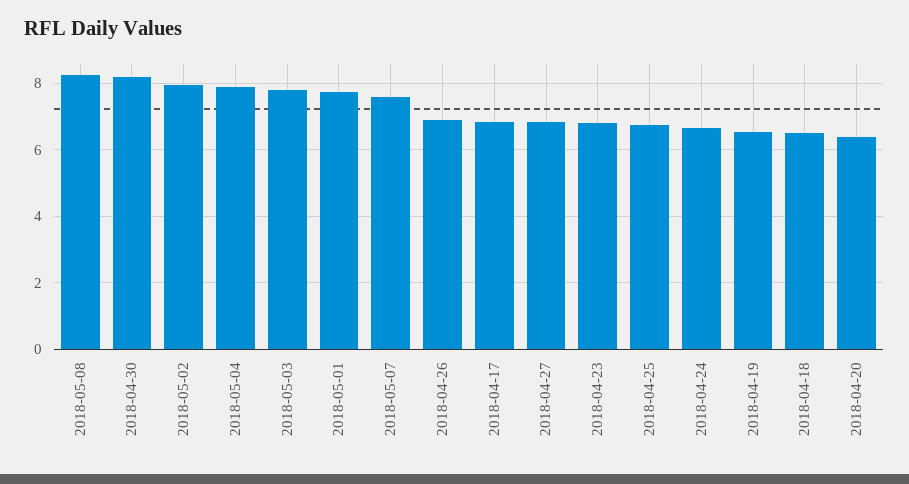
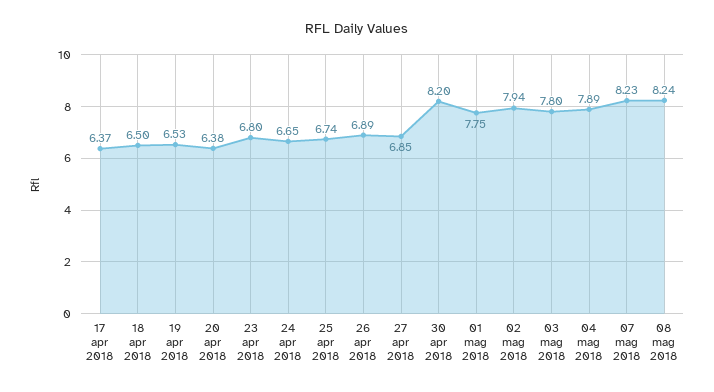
2018-05-07: 7.6 -> 8.23
2018-04-17: 6.8 -> 6.37

